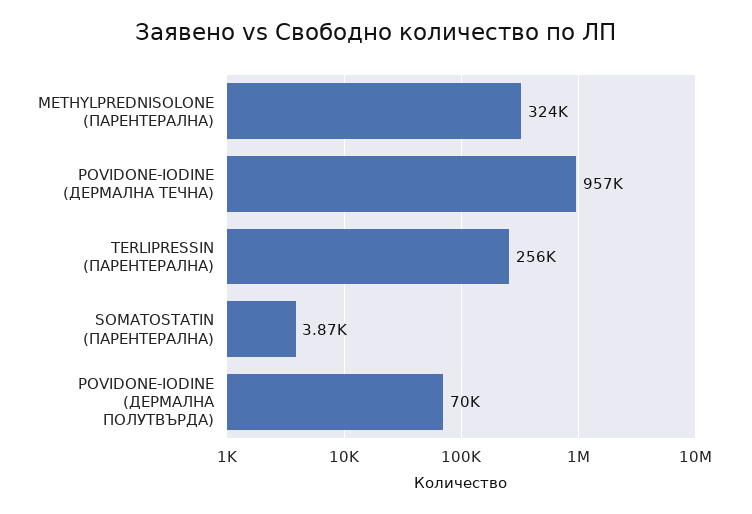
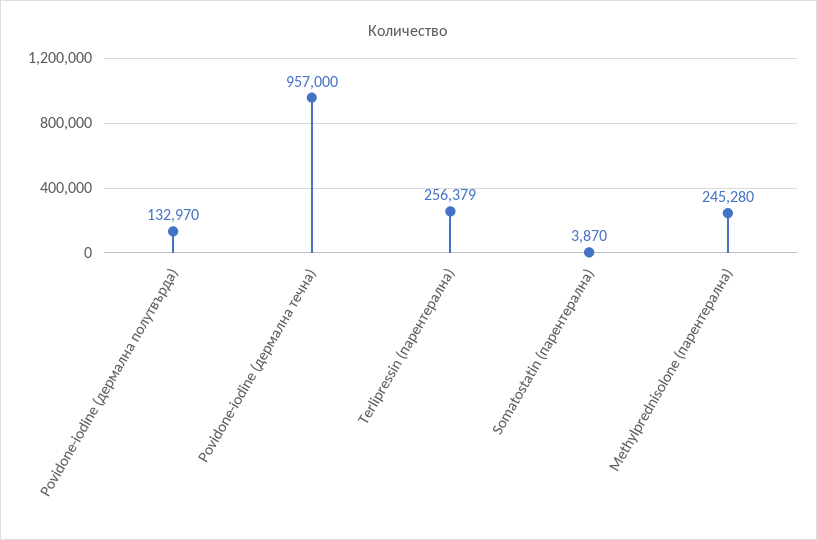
METHYLPREDNISOLONE (ПАРЕНТЕРАЛНА): 324000 -> 245280
POVIDONE-IODINE (ДЕРМАЛНА ПОЛУТВЪРДА): 70000 -> 132970

